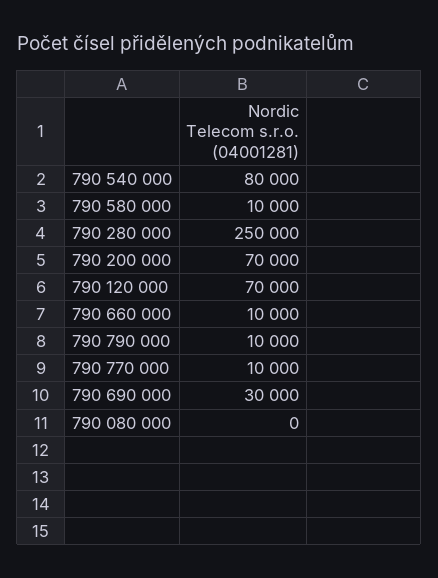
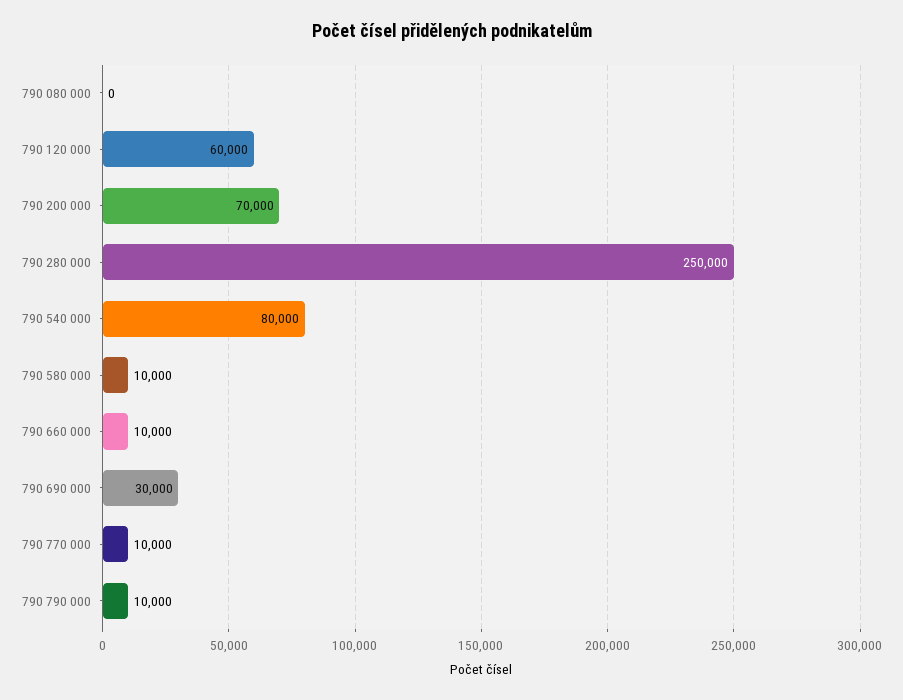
790 120 000: 70000 -> 60000

